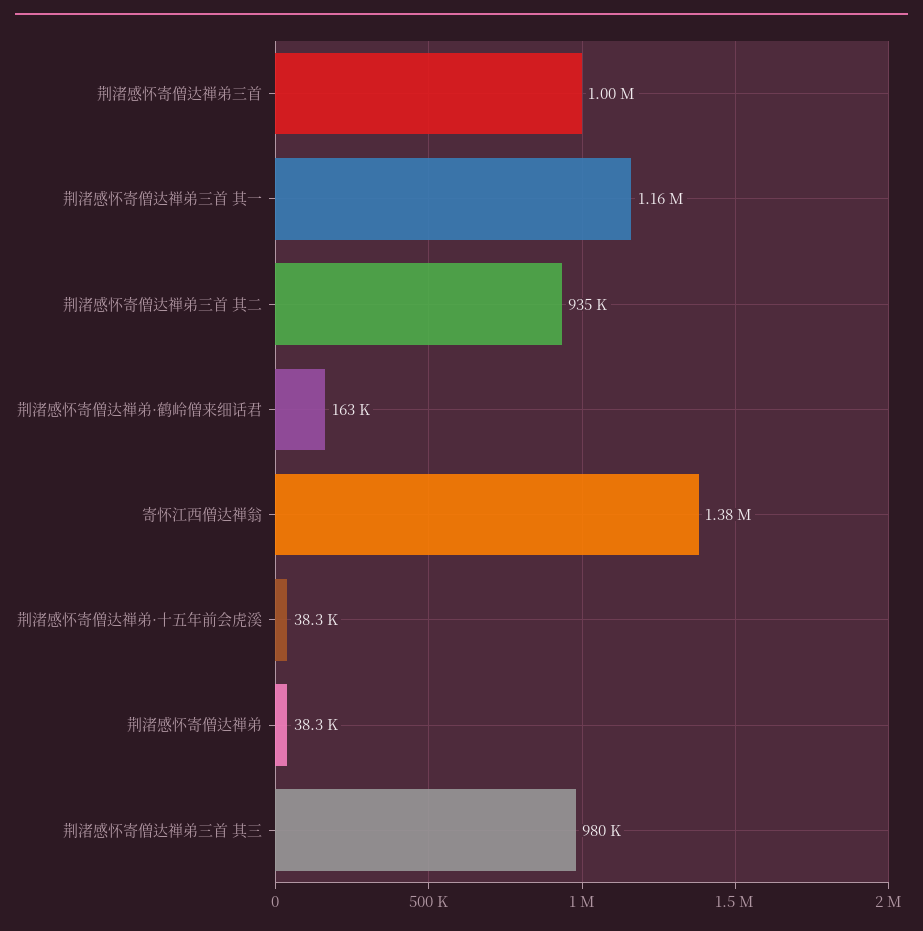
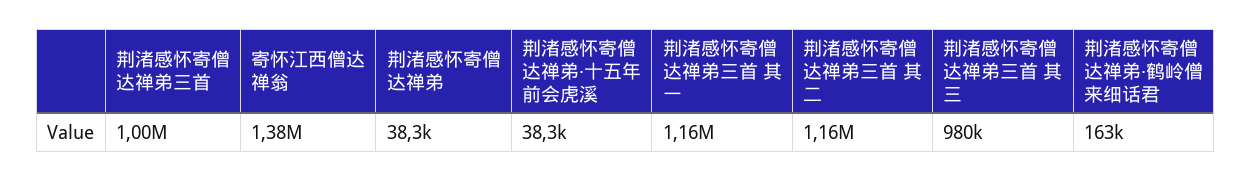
荆渚感怀寄僧达禅弟三首 其二: 935000 -> 1160000

